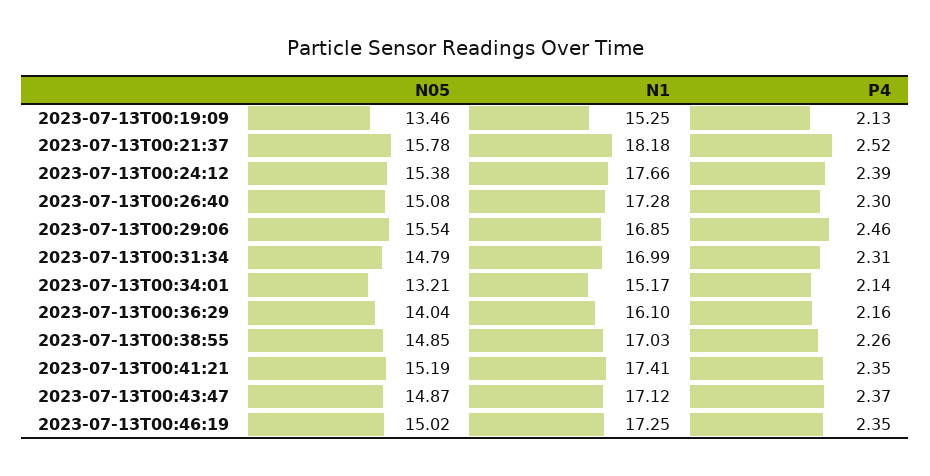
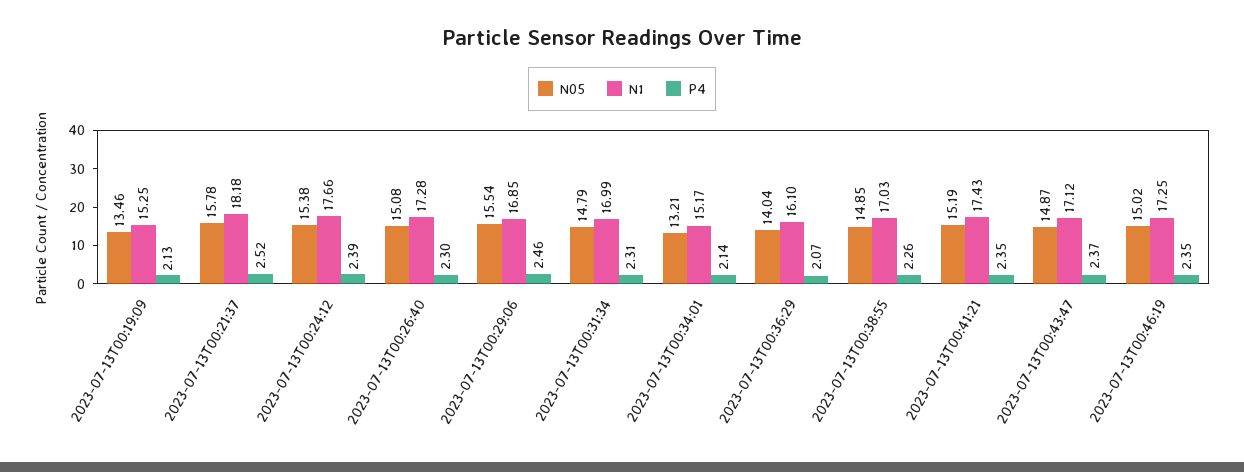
P4, 2023-07-13T00:36:29: 2.16 -> 2.07
N1, 2023-07-13T00:41:21: 17.41 -> 17.43

